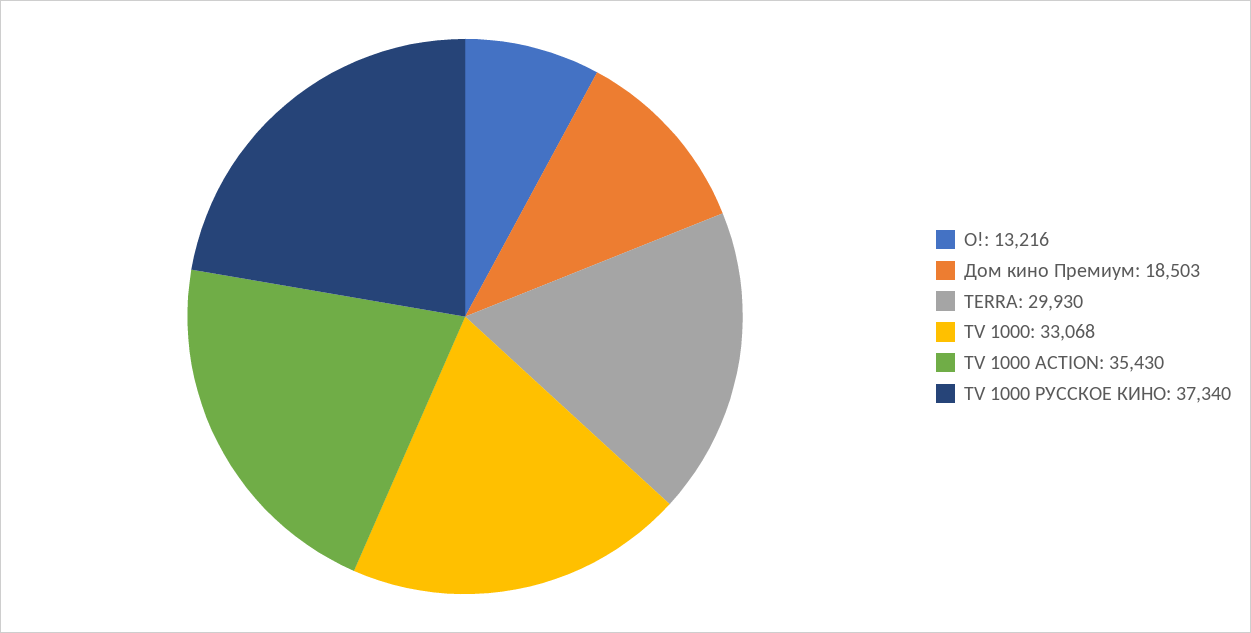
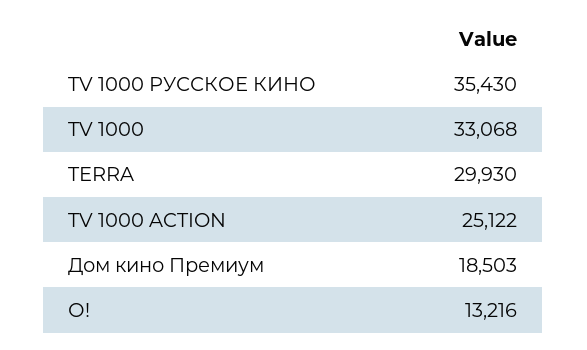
TV 1000 ACTION: 35430 -> 25122
TV 1000 РУССКОЕ КИНО: 37340 -> 35430

